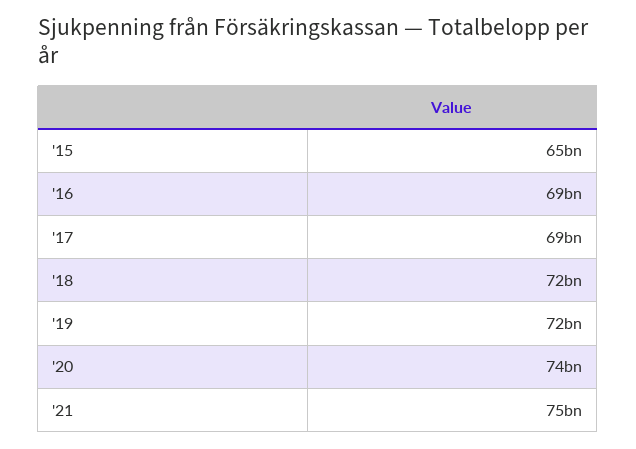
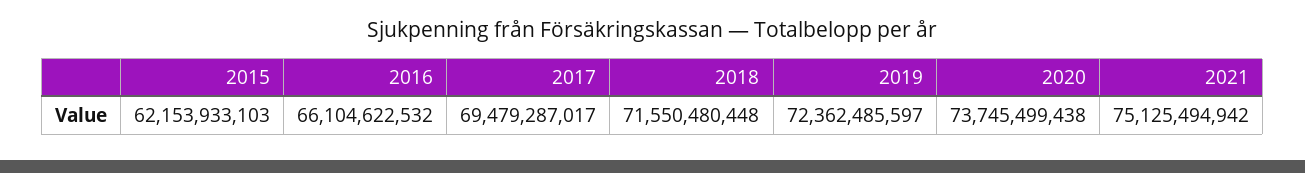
'15: 65000000000 -> 62153933103
'16: 69000000000 -> 66104622532

